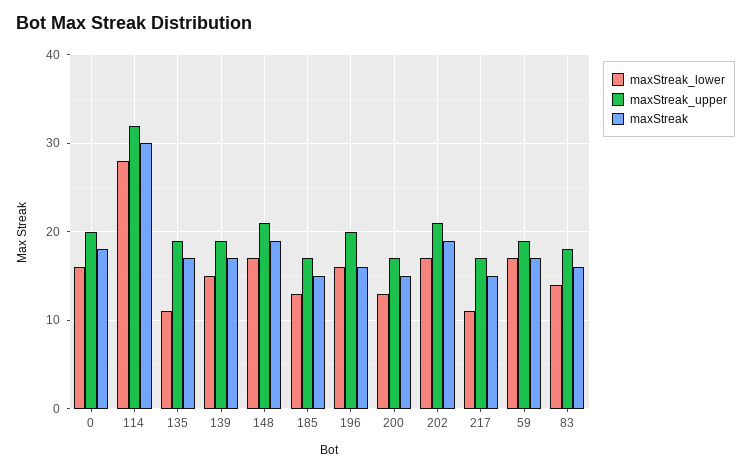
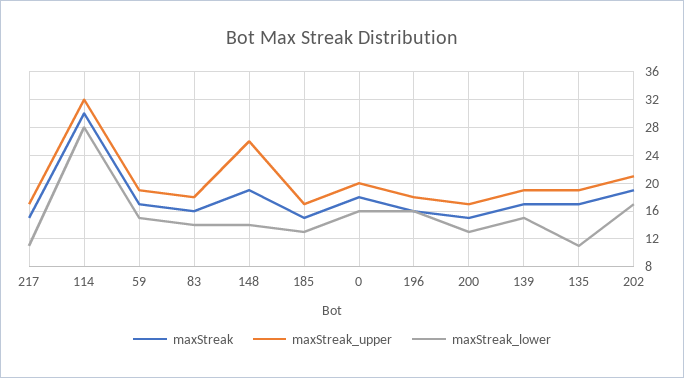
maxStreak_lower, 148: 17 -> 14
maxStreak_upper, 148: 21 -> 26
maxStreak_upper, 196: 20 -> 18
maxStreak_lower, 59: 17 -> 15

